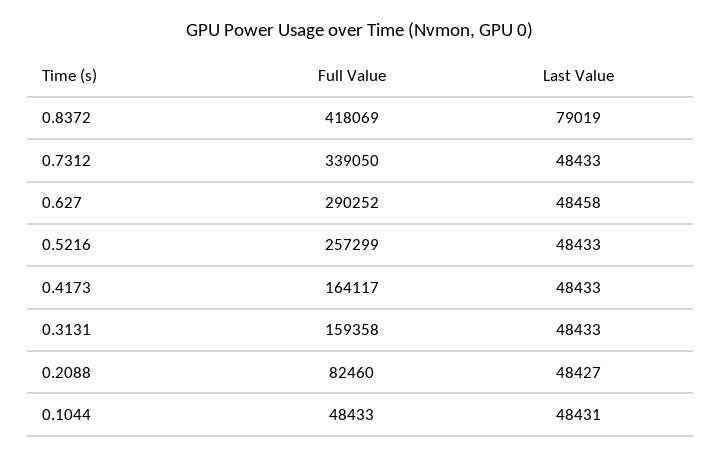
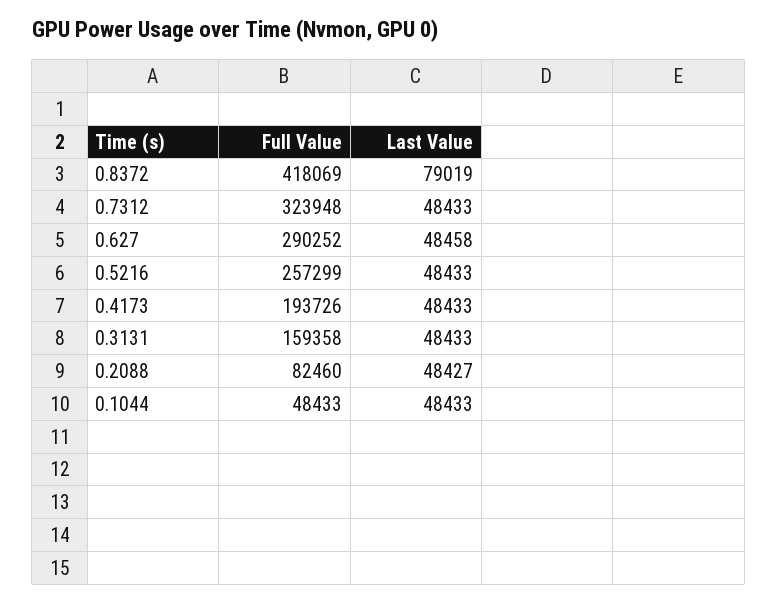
Full Value, 0.7312: 339050 -> 323948
Full Value, 0.4173: 164117 -> 193726
Last Value, 0.1044: 48431 -> 48433

